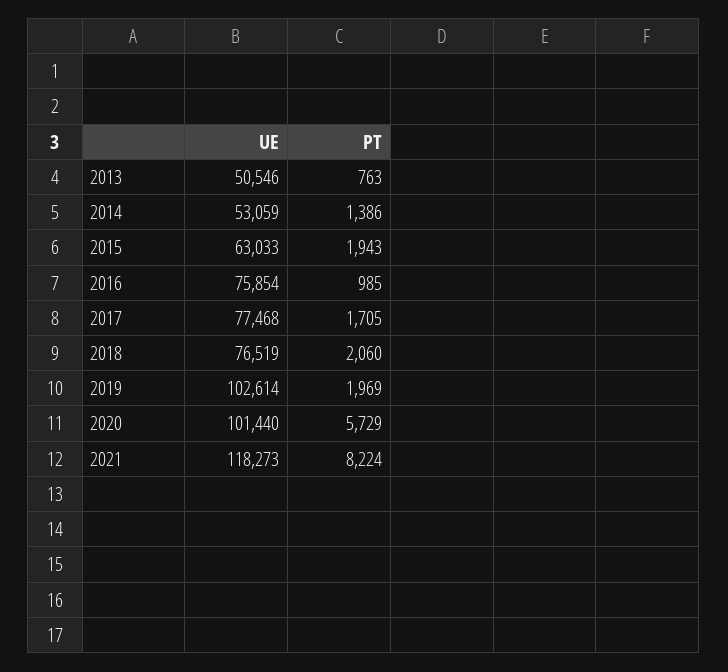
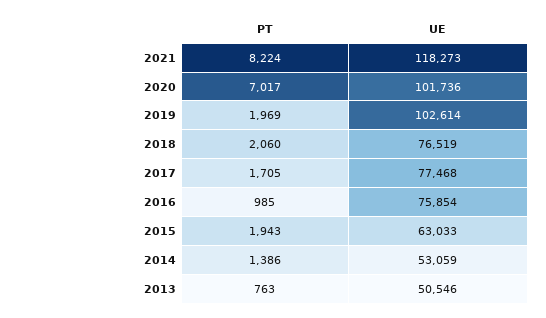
UE, 2020: 101440 -> 101736
PT, 2020: 5729 -> 7017

